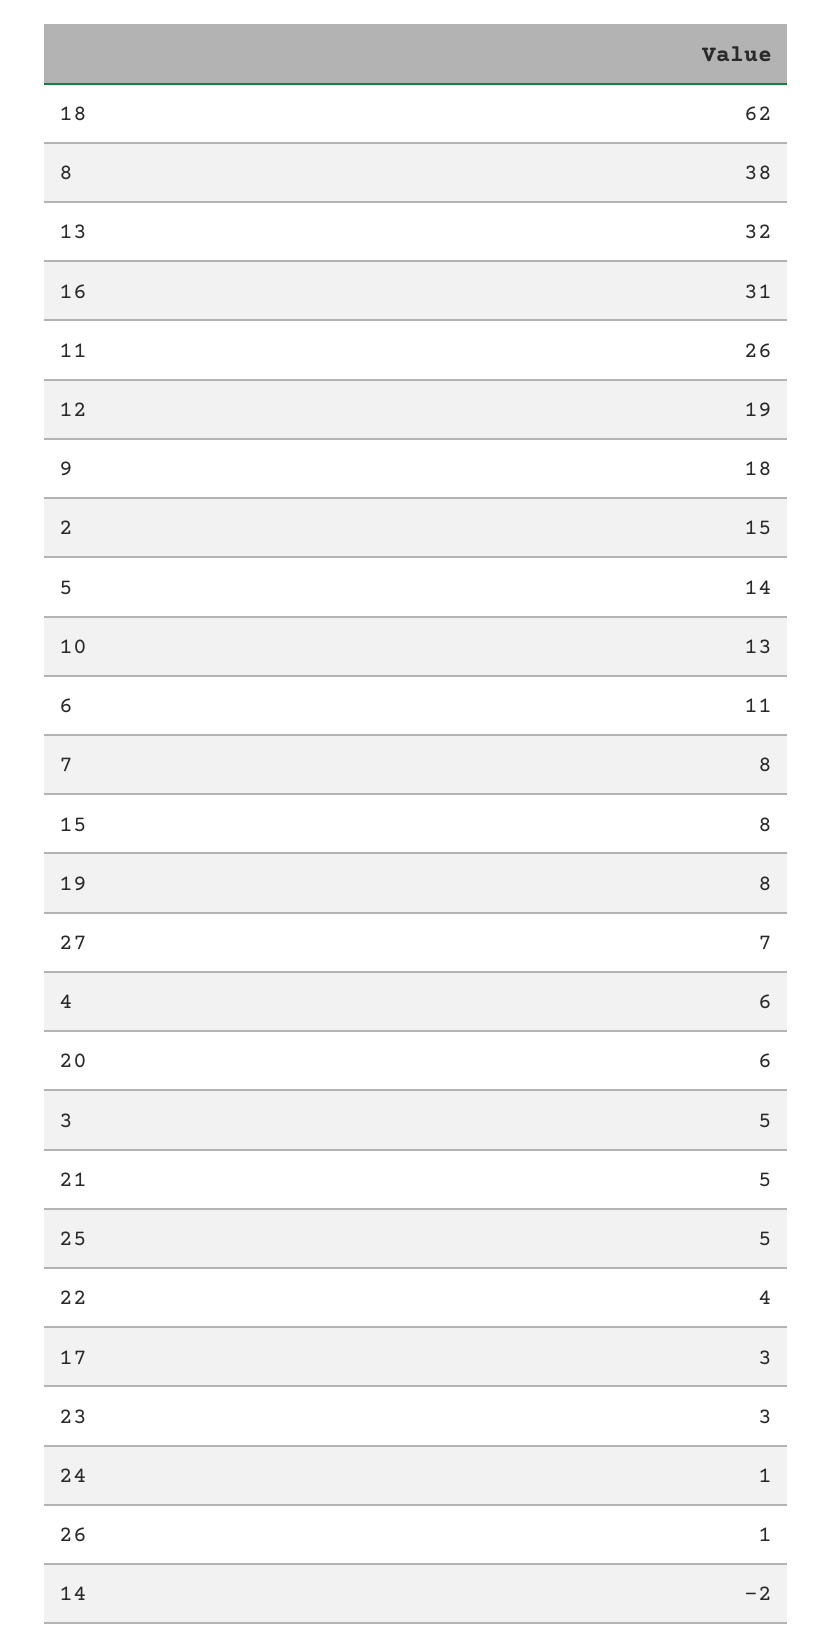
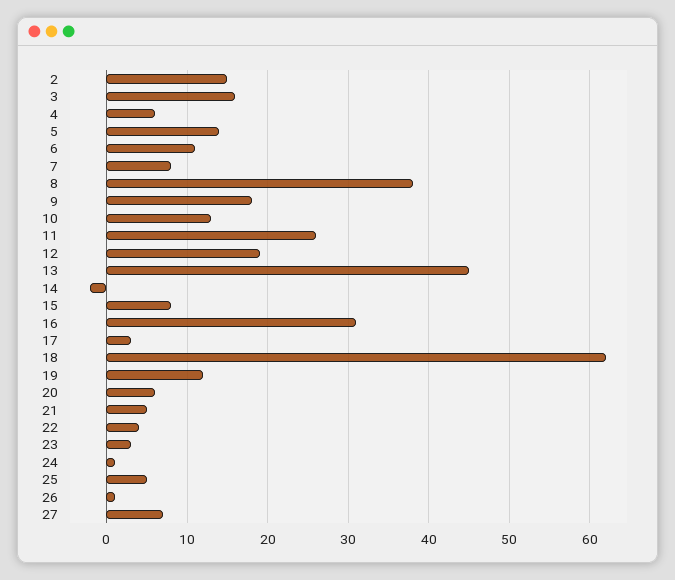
13: 32 -> 45
19: 8 -> 12
3: 5 -> 16

